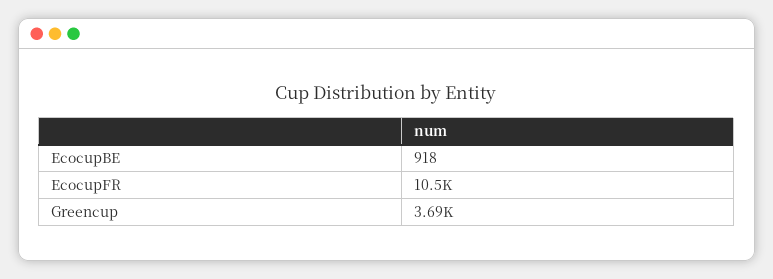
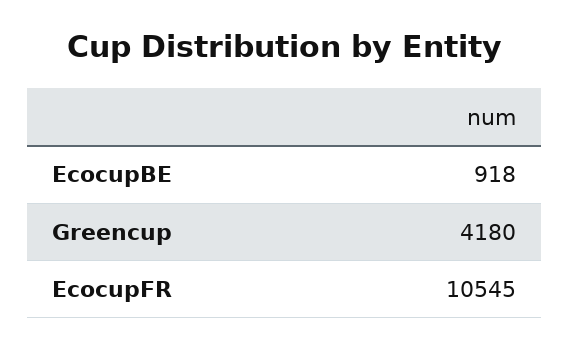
Greencup: 3690 -> 4180

